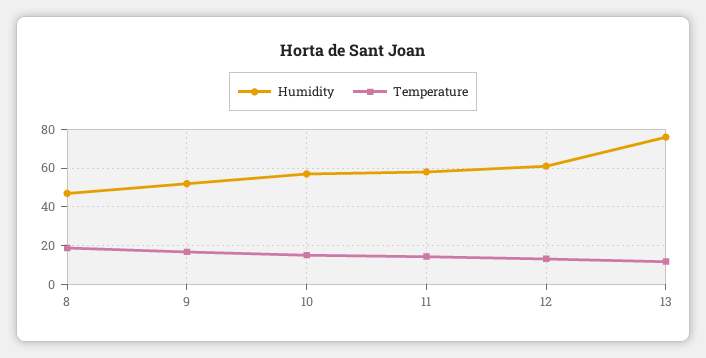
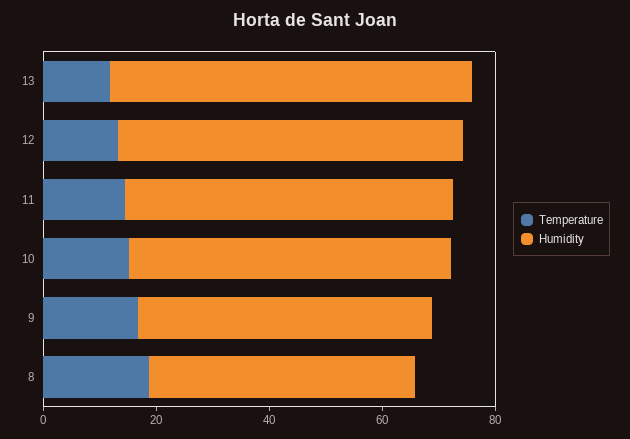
Humidity, 13: 75 -> 65

